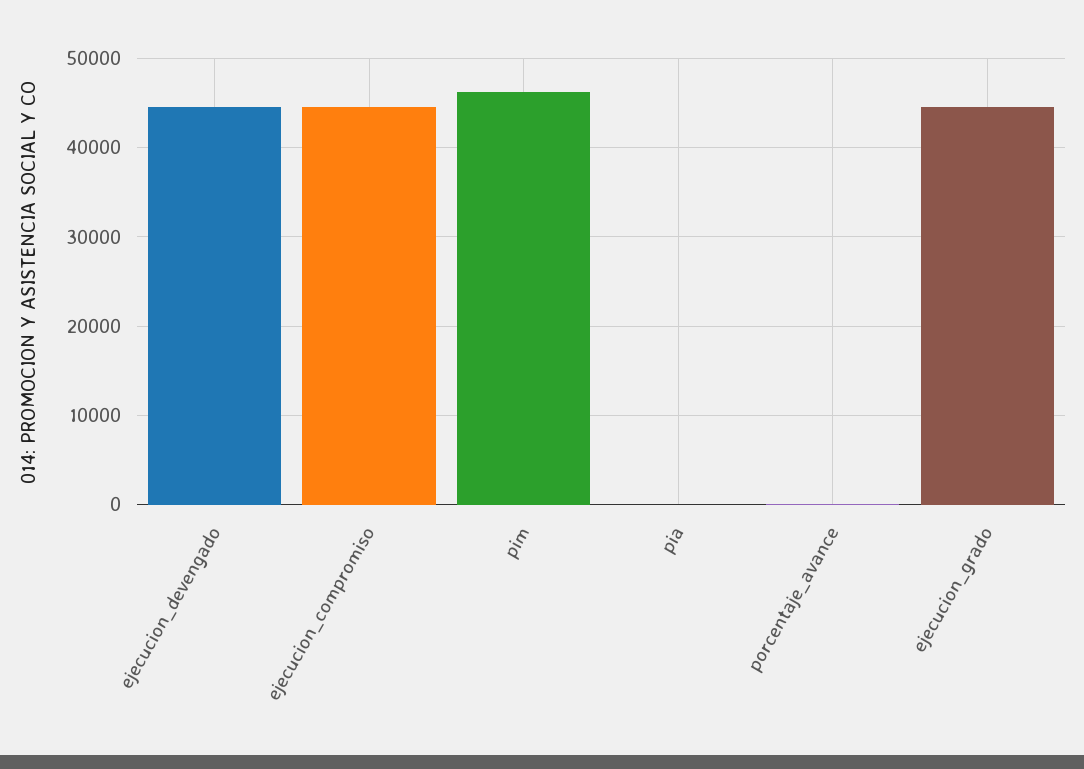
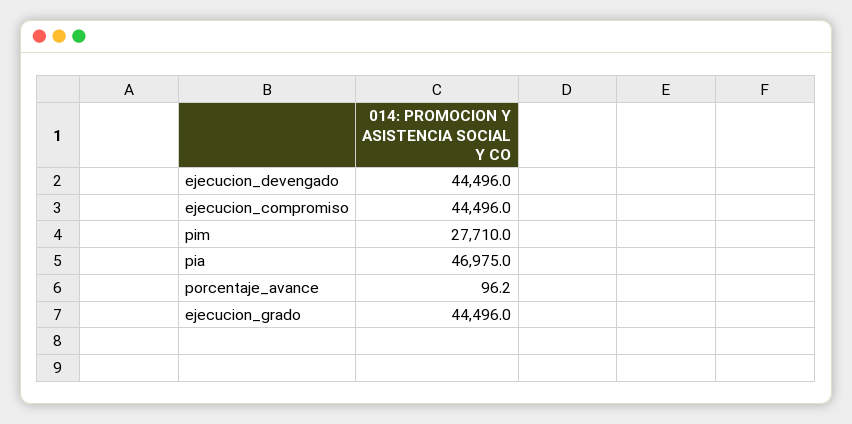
pim: 46000 -> 27710
pia: 0 -> 46975

